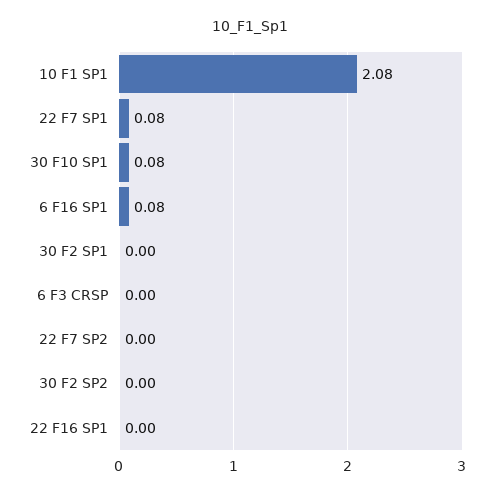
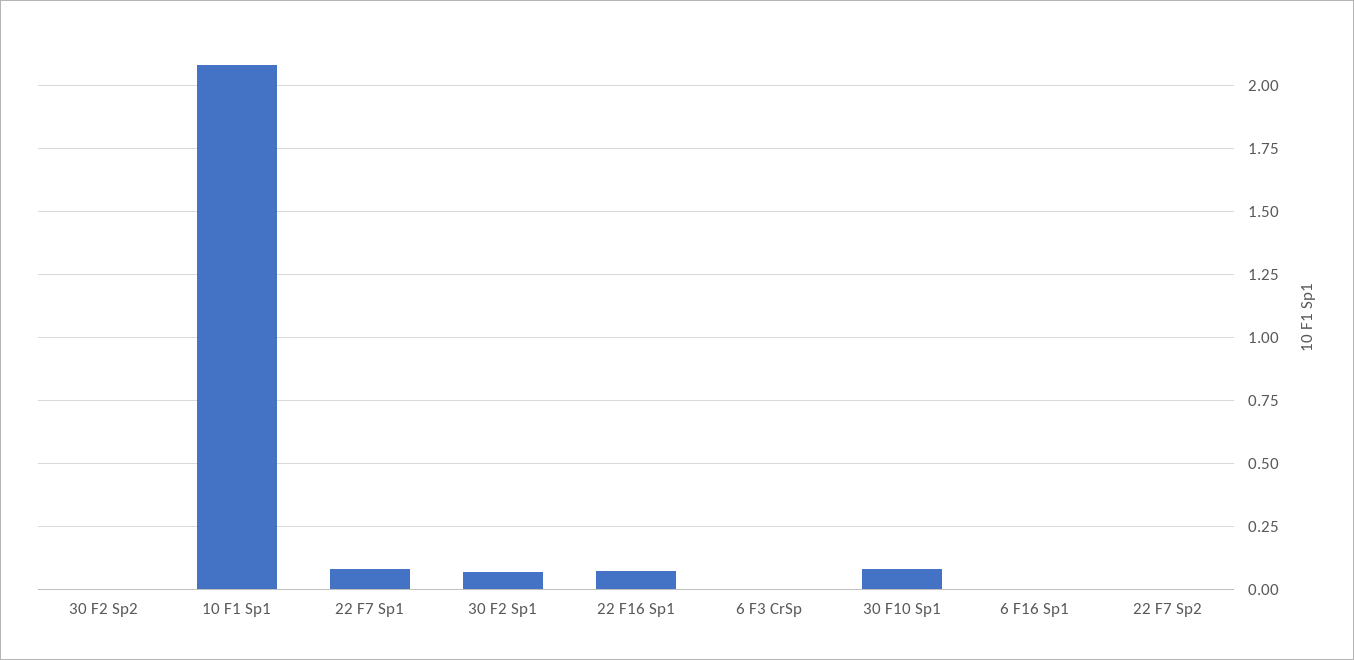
6 F16 SP1: 0.08 -> 0
30 F2 SP1: 0 -> 0.075
22 F16 SP1: 0 -> 0.075

